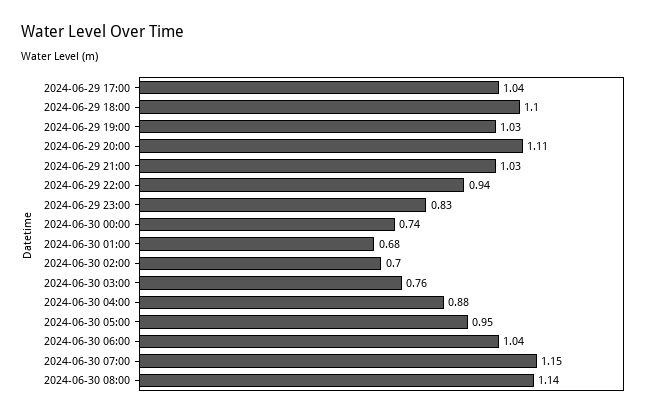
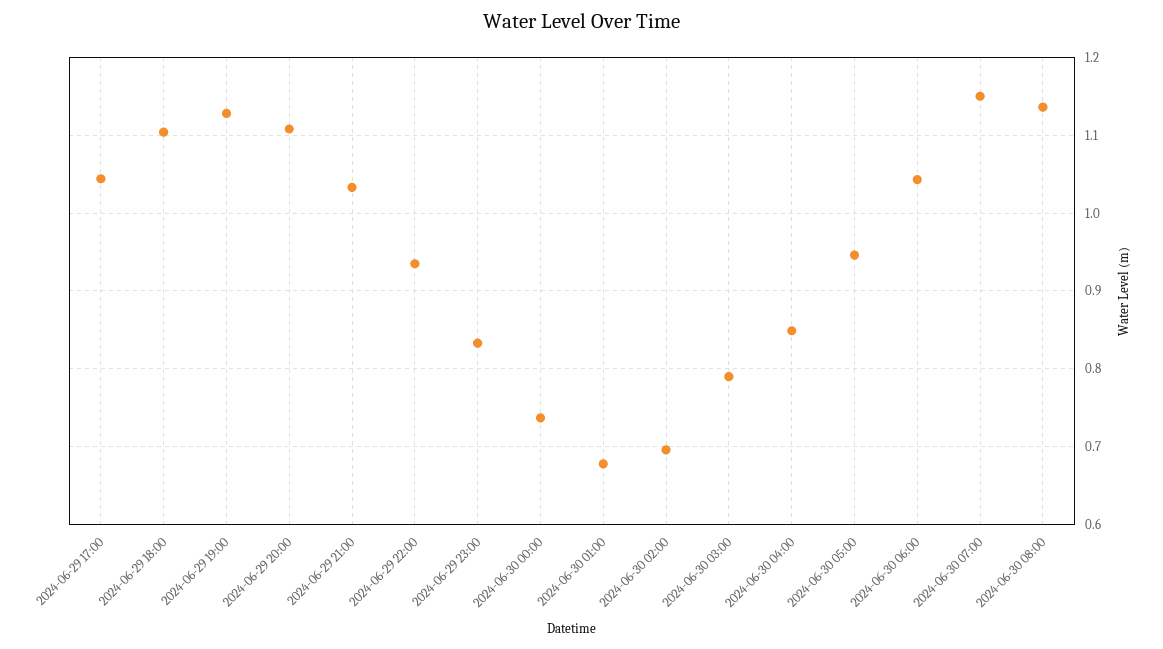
2024-06-29 19:00: 1.03 -> 1.13
2024-06-30 03:00: 0.76 -> 0.79
2024-06-30 04:00: 0.88 -> 0.85

